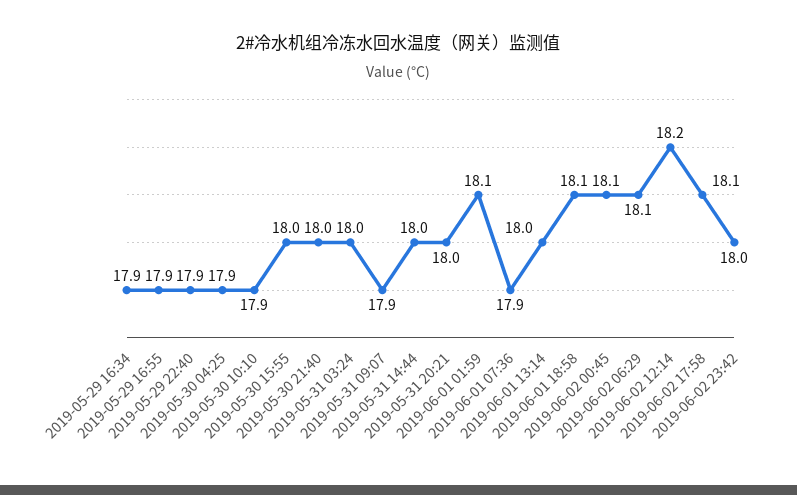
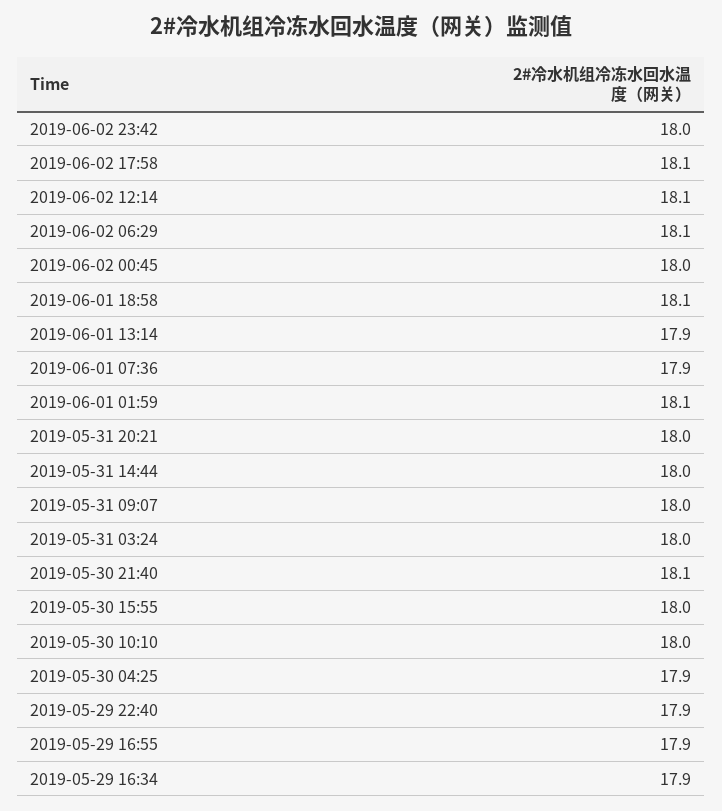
2019-05-30 10:10: 17.9 -> 18
2019-05-30 21:40: 18 -> 18.1
2019-05-31 09:07: 17.9 -> 18
2019-06-01 13:14: 18 -> 17.9
2019-06-02 00:45: 18.1 -> 18
2019-06-02 12:14: 18.2 -> 18.1

